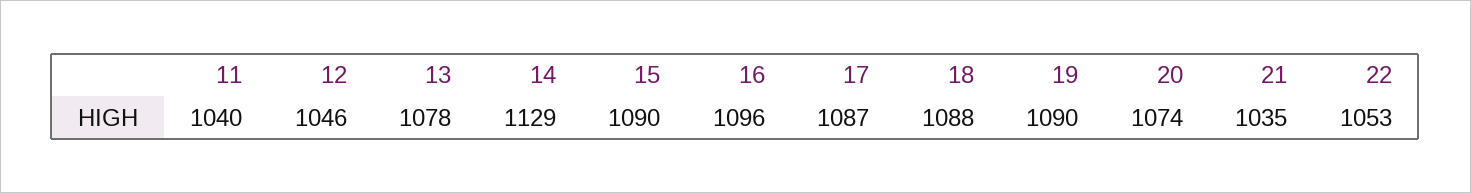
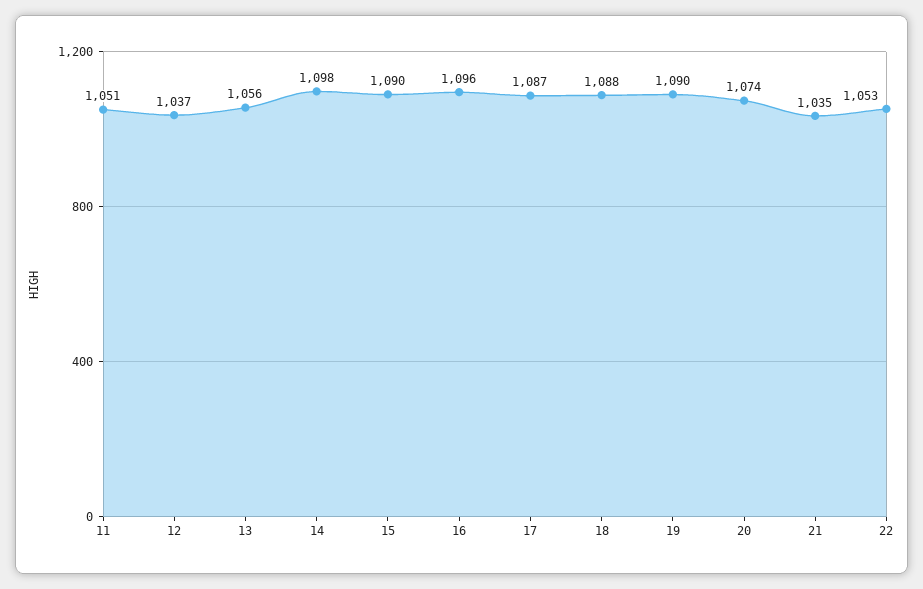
11: 1040 -> 1051
12: 1046 -> 1037
13: 1078 -> 1056
14: 1129 -> 1098

